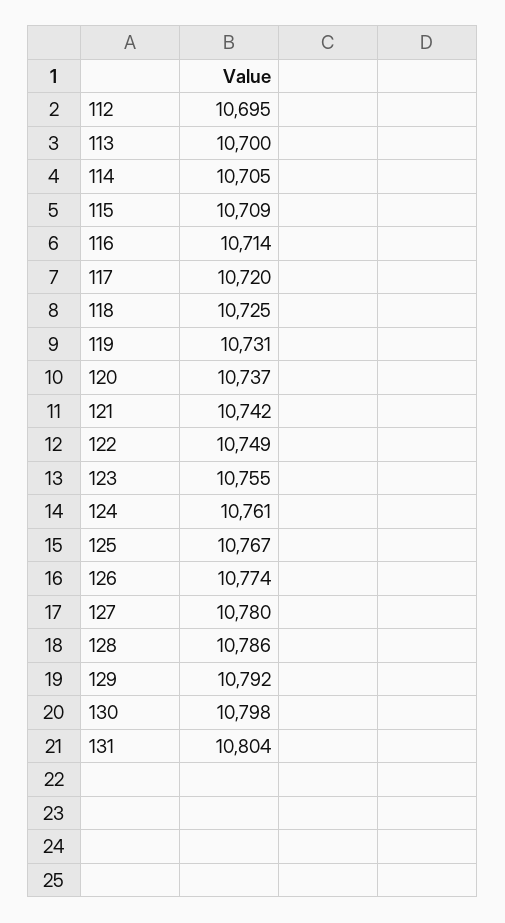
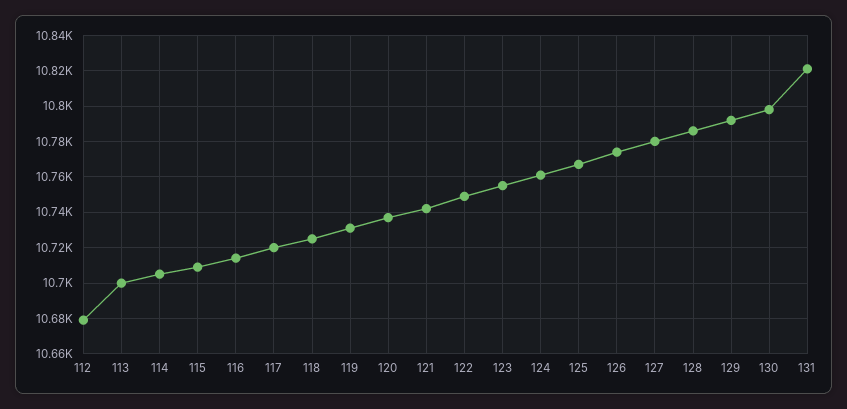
112: 10695 -> 10680
131: 10804 -> 10820

